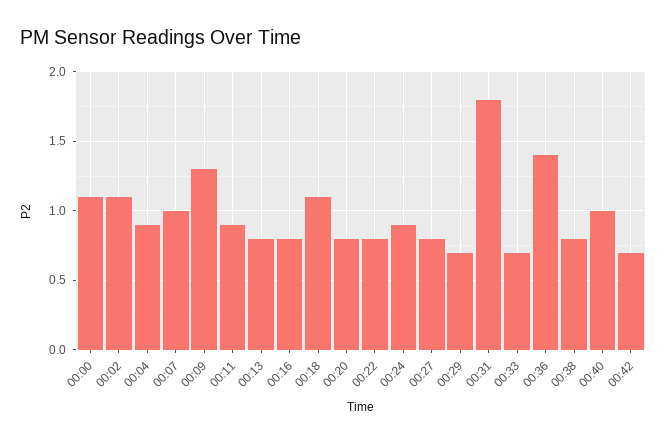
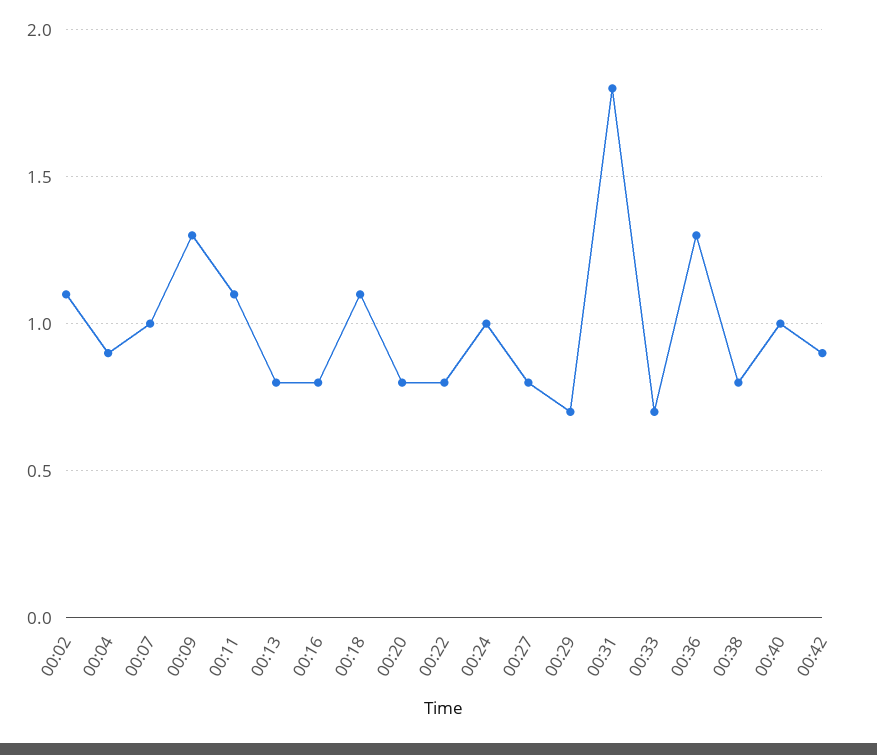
00:00: 1.1 -> none
00:11: 0.9 -> 1.1
00:24: 0.9 -> 1
00:36: 1.4 -> 1.3
00:42: 0.7 -> 0.9

